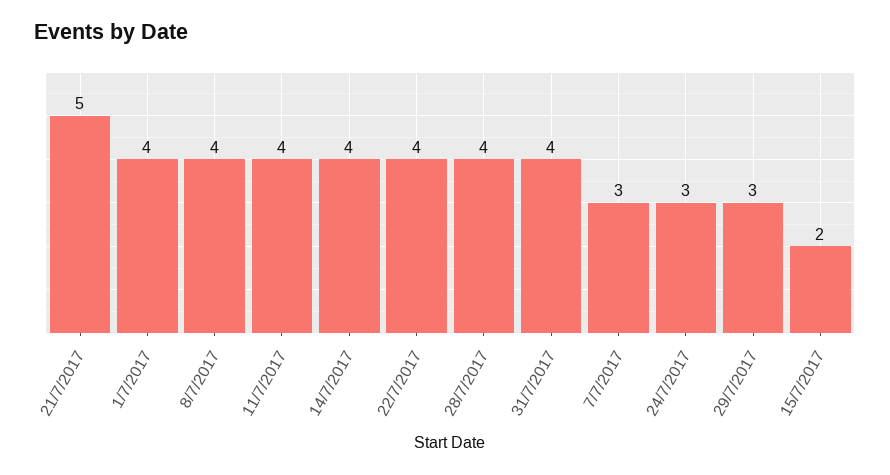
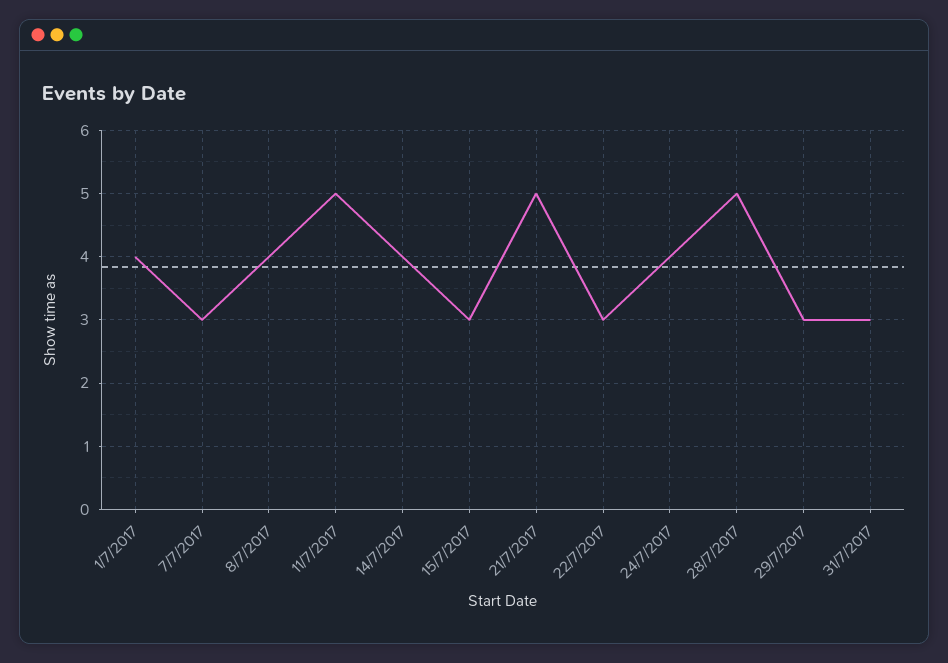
11/7/2017: 4 -> 5
22/7/2017: 4 -> 3
28/7/2017: 4 -> 5
31/7/2017: 4 -> 3
24/7/2017: 3 -> 4
15/7/2017: 2 -> 3

